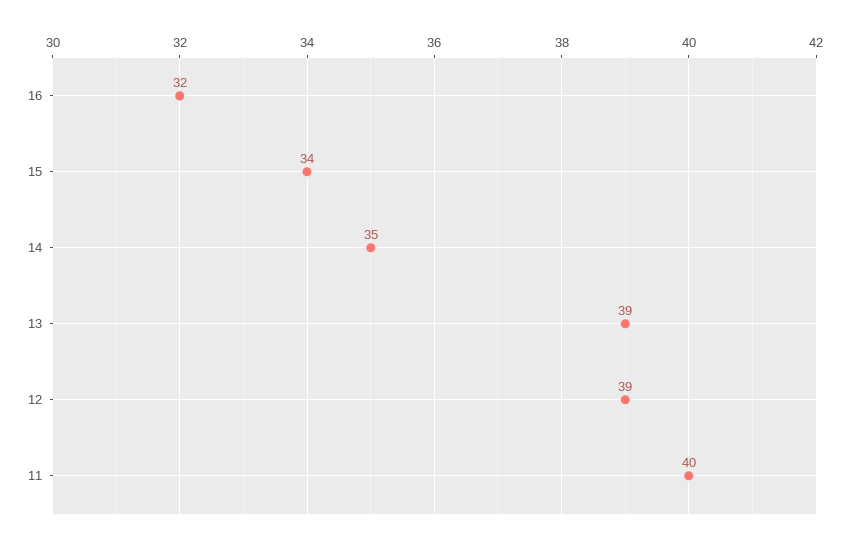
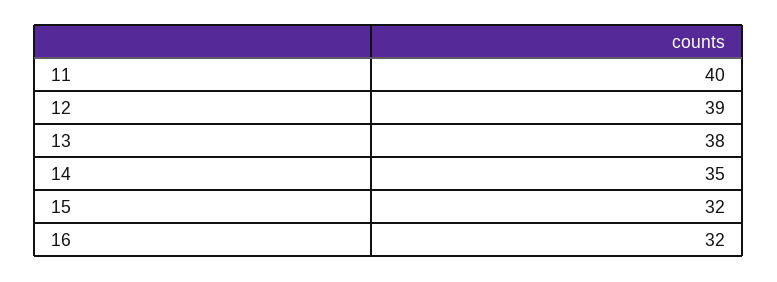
15: 34 -> 32
13: 39 -> 38

